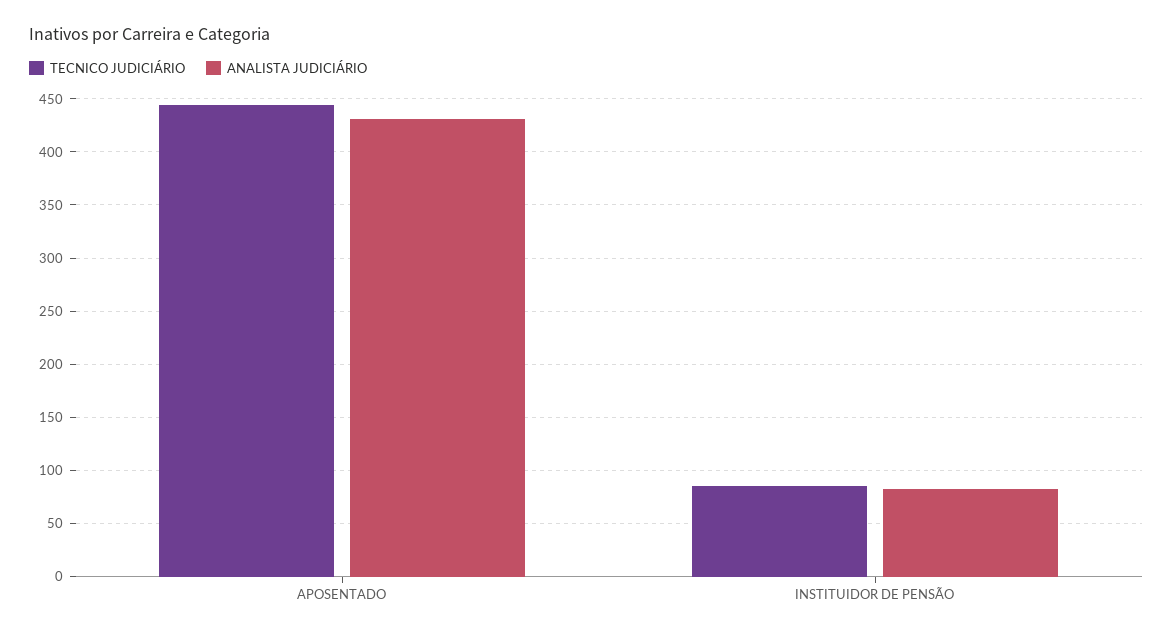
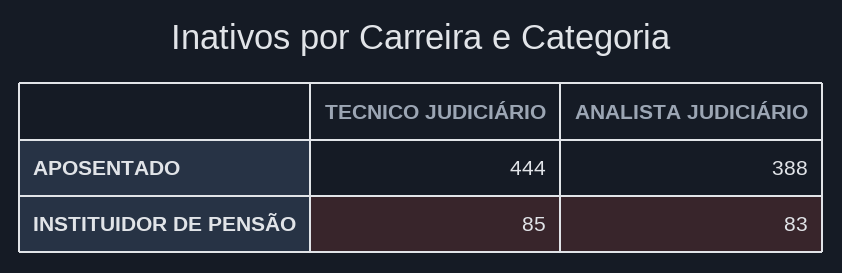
ANALISTA JUDICIÁRIO, APOSENTADO: 430 -> 388

